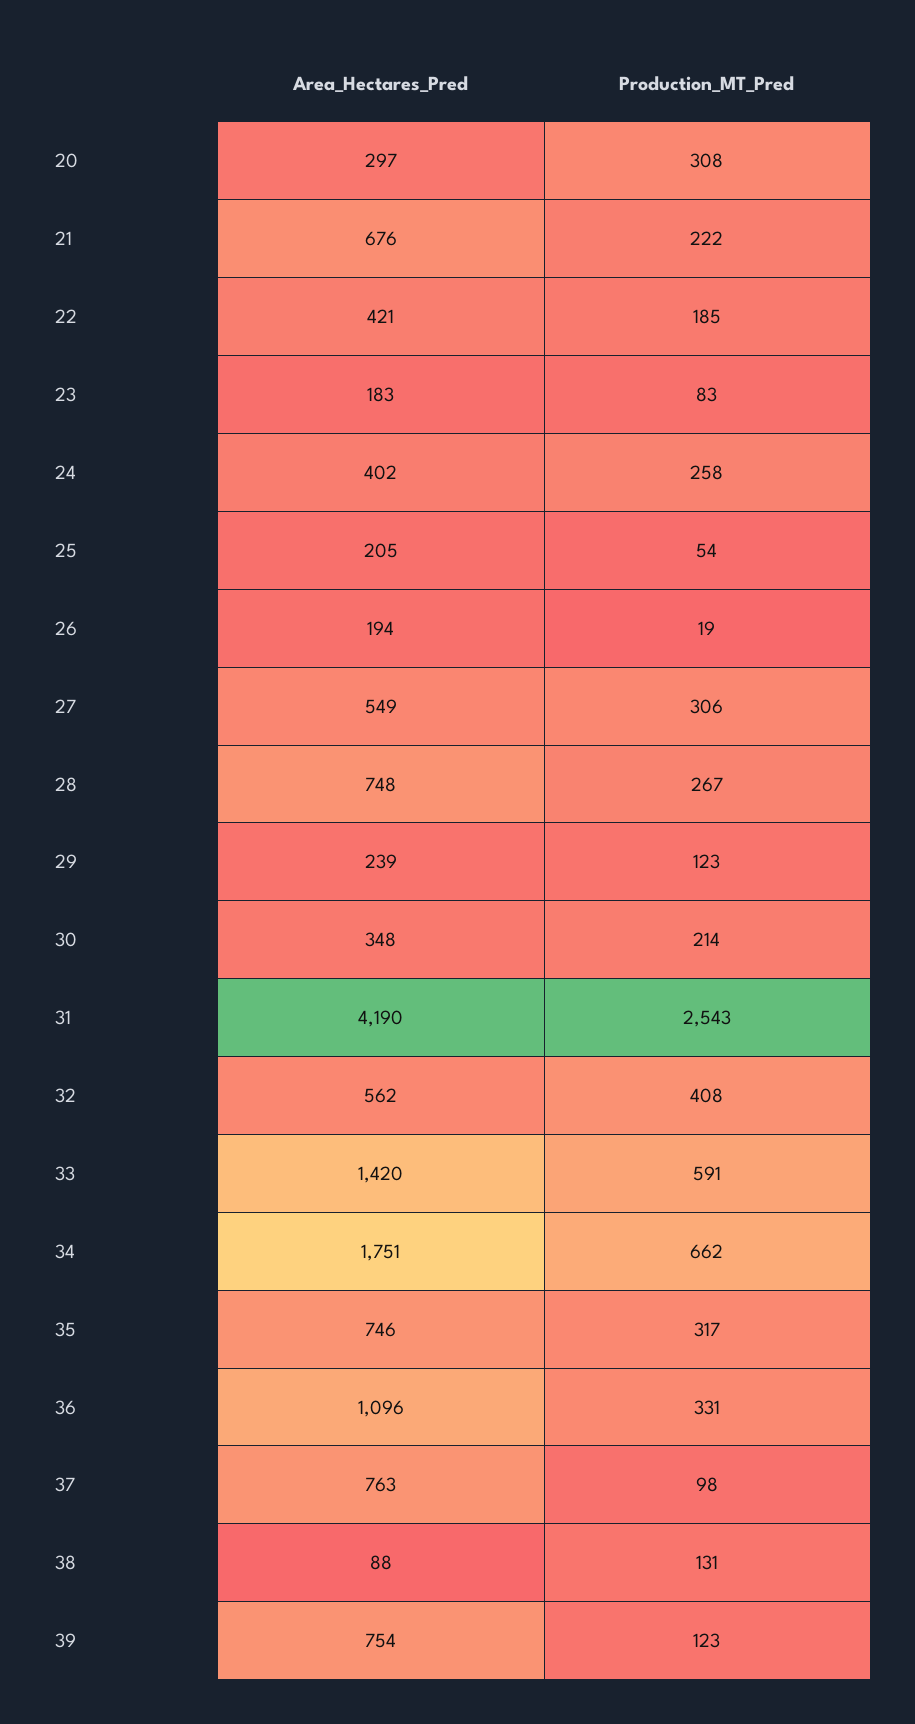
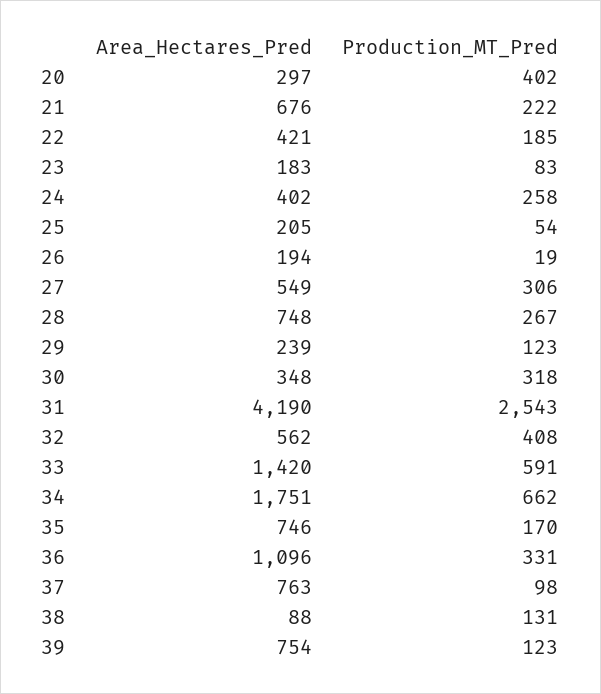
Production_MT_Pred, 20: 308 -> 402
Production_MT_Pred, 30: 214 -> 318
Production_MT_Pred, 35: 317 -> 170

